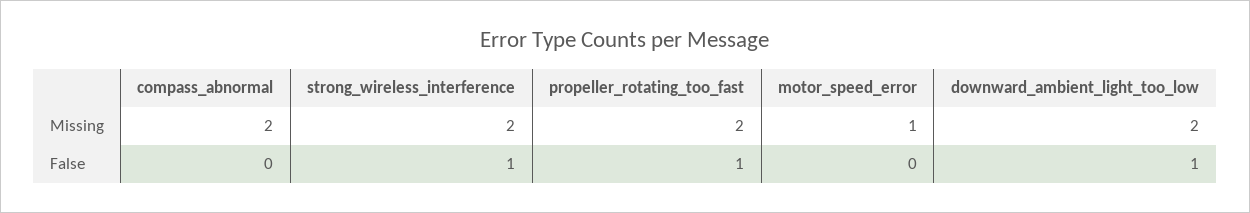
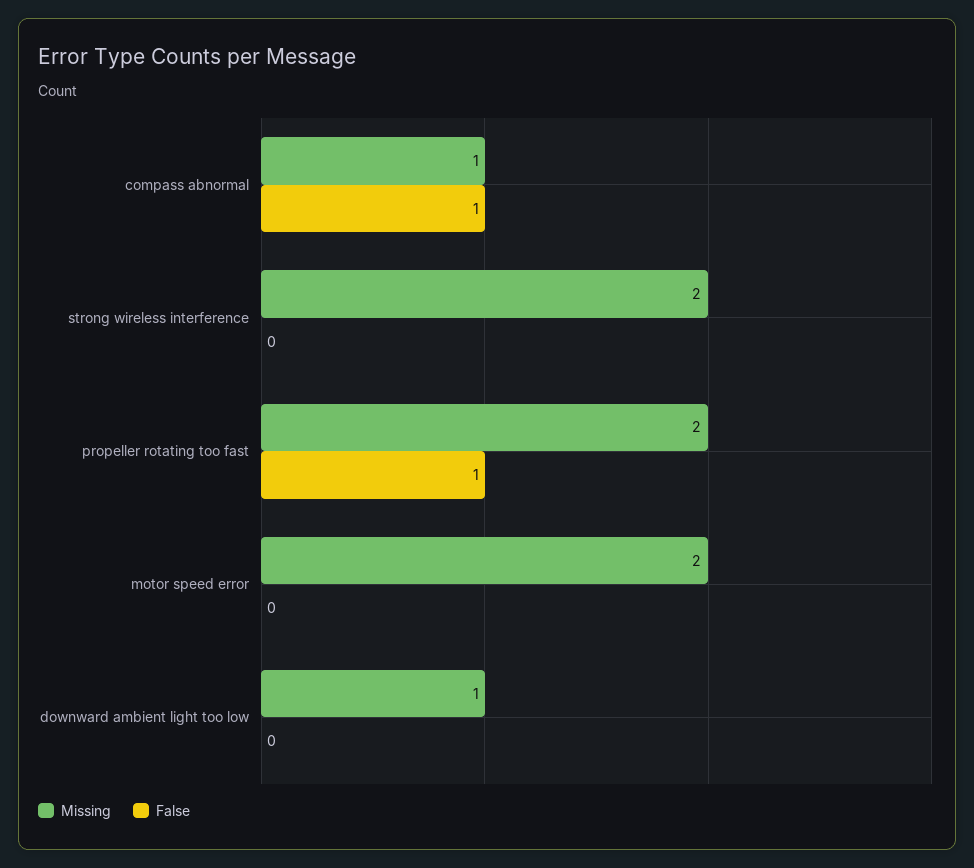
Missing, compass_abnormal: 2 -> 1
Missing, motor_speed_error: 1 -> 2
Missing, downward_ambient_light_too_low: 2 -> 1
False, compass_abnormal: 0 -> 1
False, strong_wireless_interference: 1 -> 0
False, downward_ambient_light_too_low: 1 -> 0

